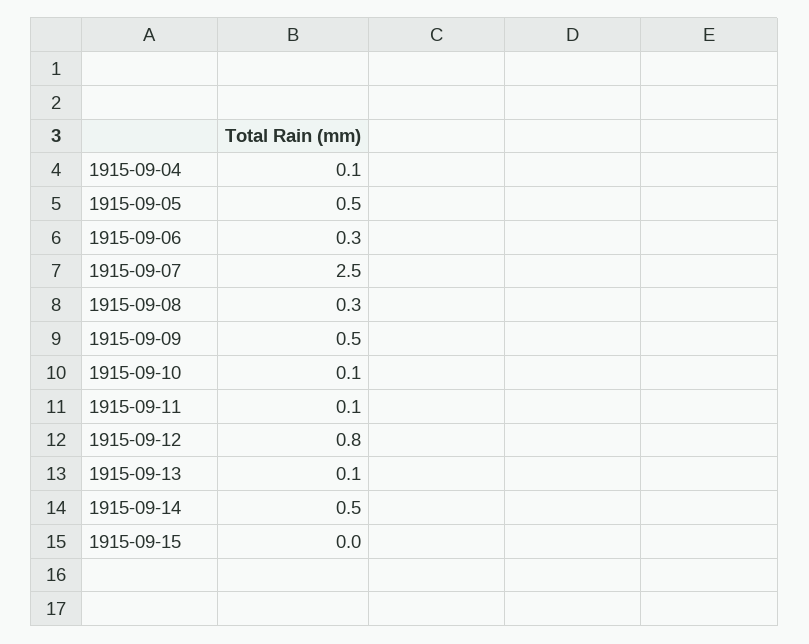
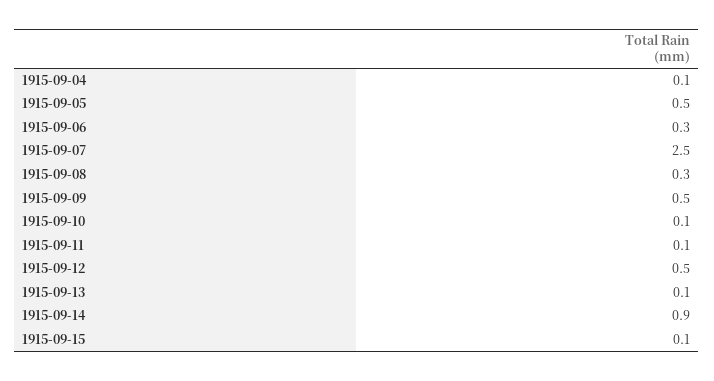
1915-09-12: 0.8 -> 0.5
1915-09-14: 0.5 -> 0.9
1915-09-15: 0 -> 0.1

